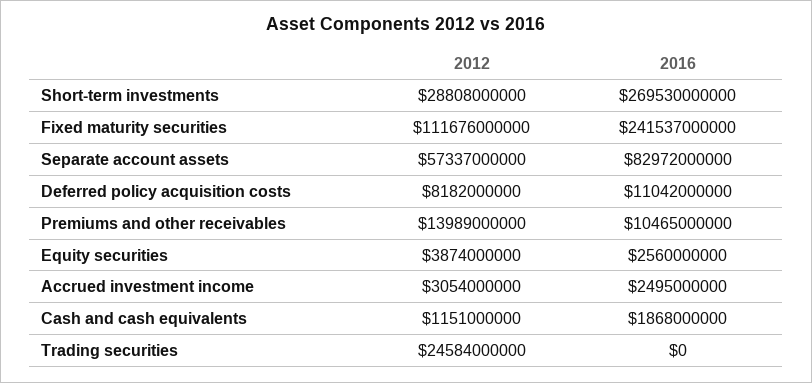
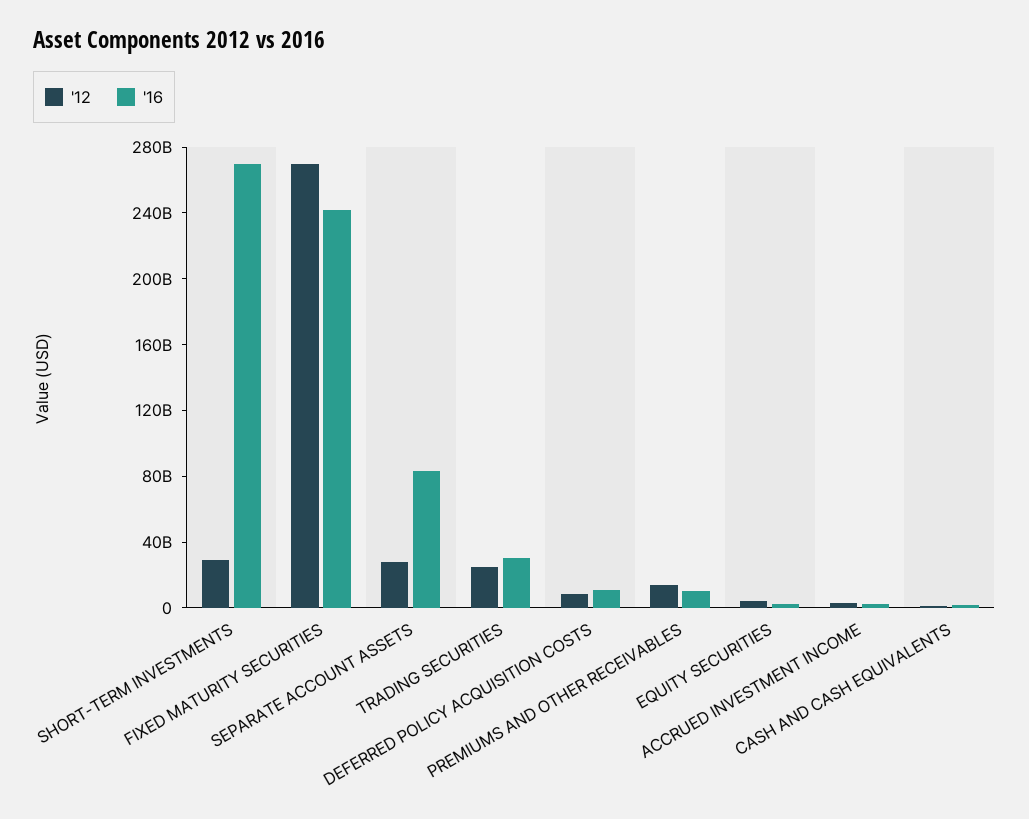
2012, Fixed maturity securities: 111676000000 -> 270000000000
2012, Separate account assets: 57337000000 -> 30000000000
2016, Trading securities: 0 -> 30000000000

